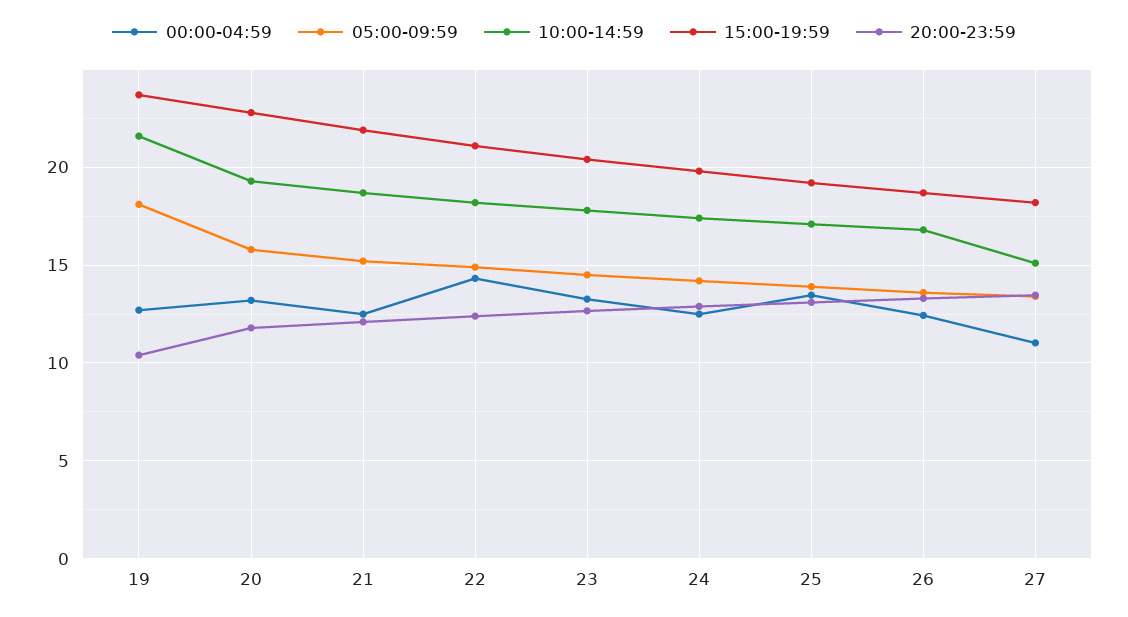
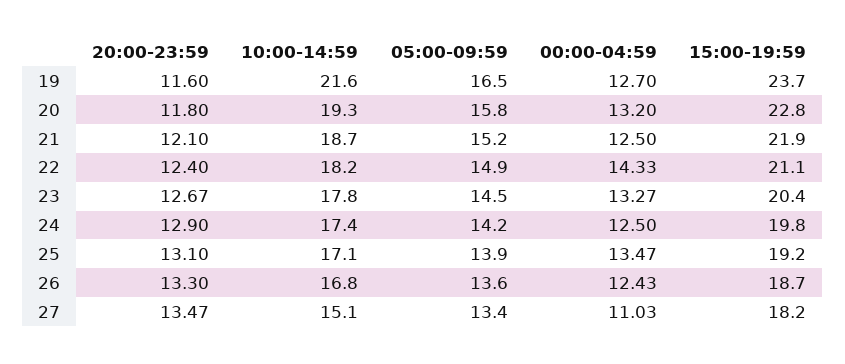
05:00-09:59, 19: 18 -> 16.5
20:00-23:59, 19: 10.5 -> 11.6

